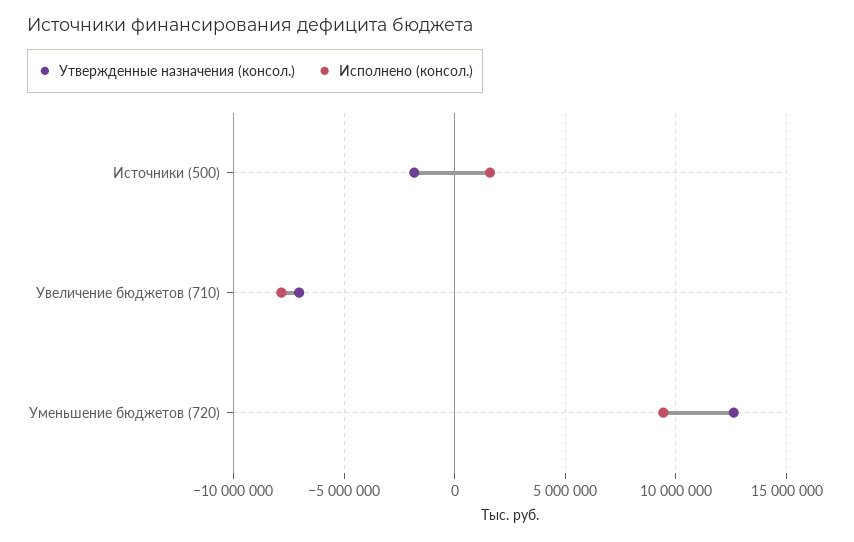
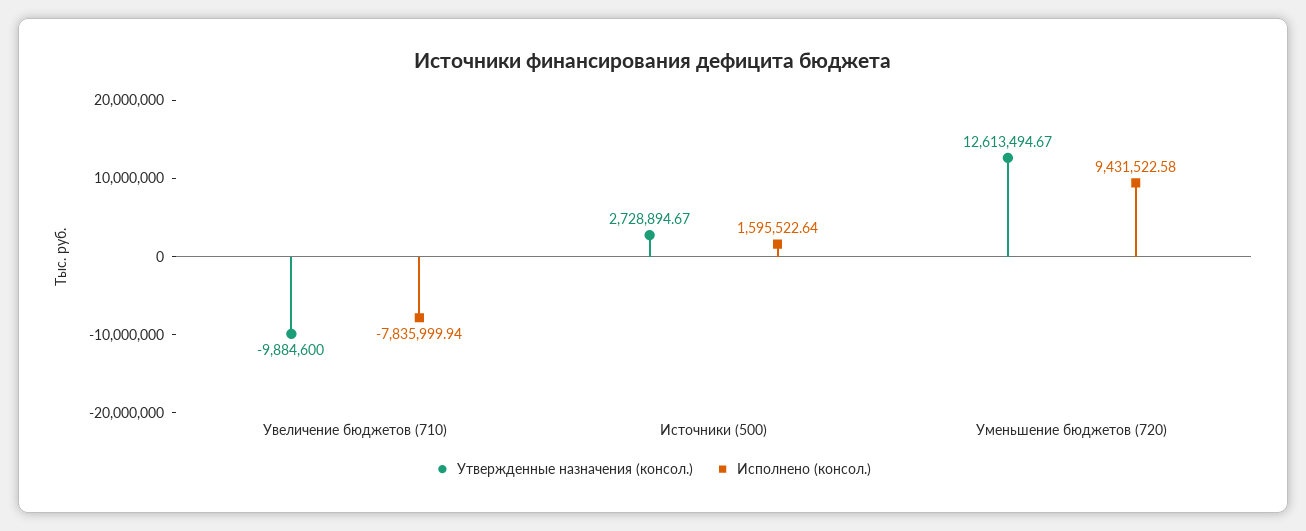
Утвержденные назначения (консол.), Источники (500): -2000000 -> 2728894.67
Утвержденные назначения (консол.), Увеличение бюджетов (710): -7000000 -> -9884600

